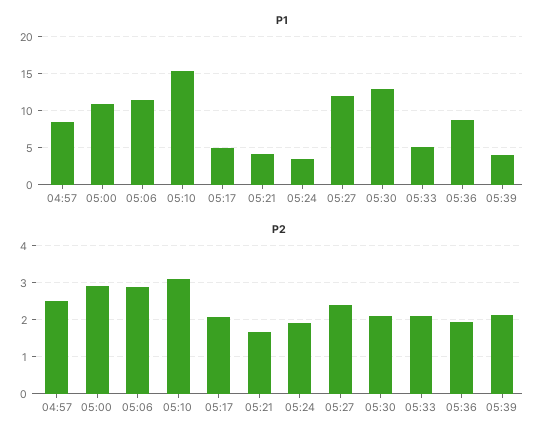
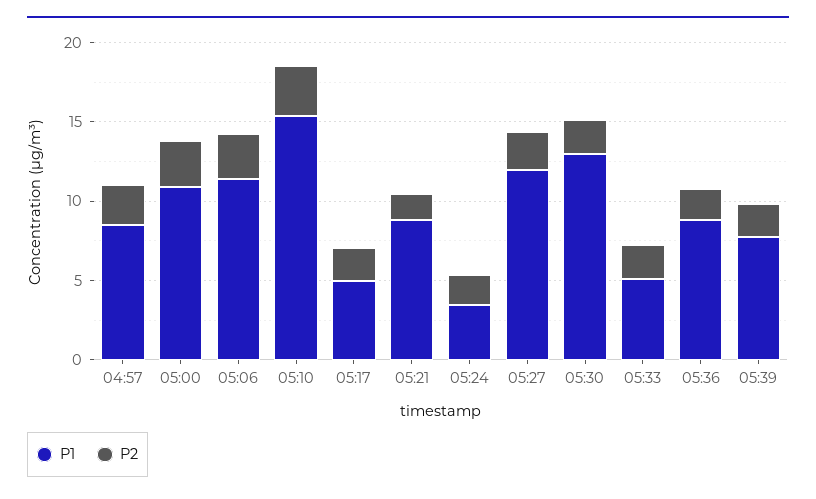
P1, 05:21: 4 -> 9
P1, 05:39: 4 -> 8

